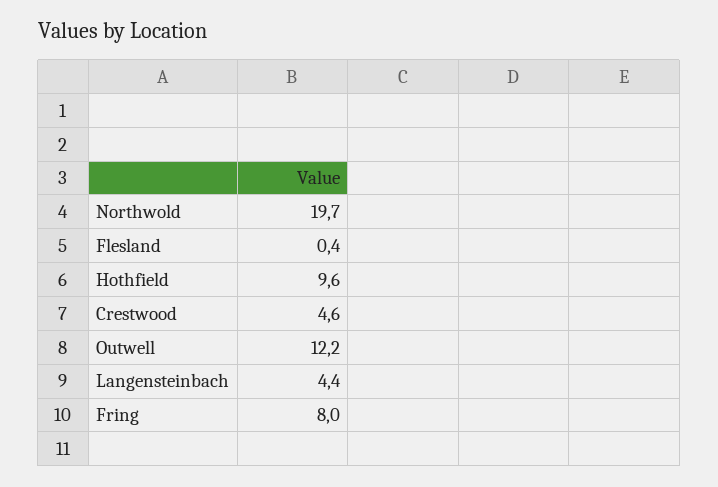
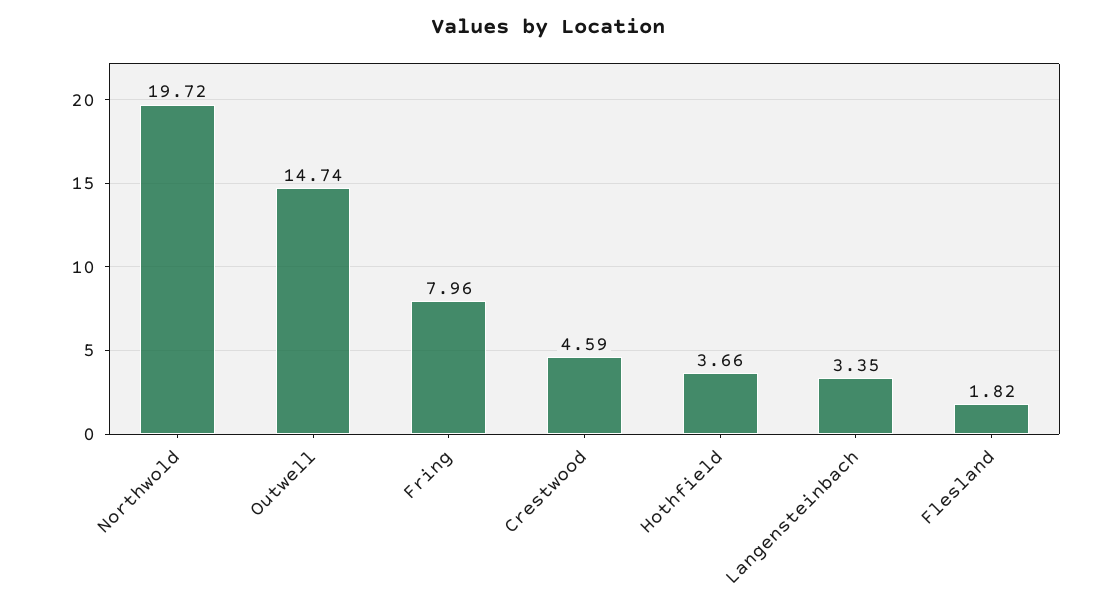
Flesland: 0.4 -> 1.82
Hothfield: 9.6 -> 3.66
Outwell: 12.2 -> 14.74
Langensteinbach: 4.4 -> 3.35

